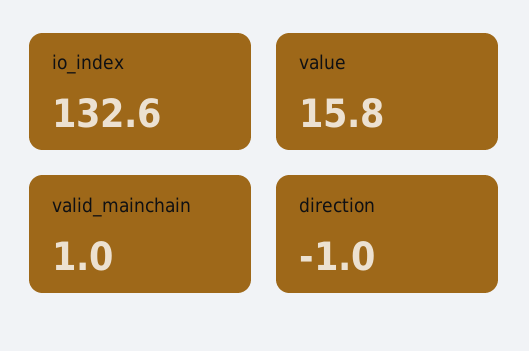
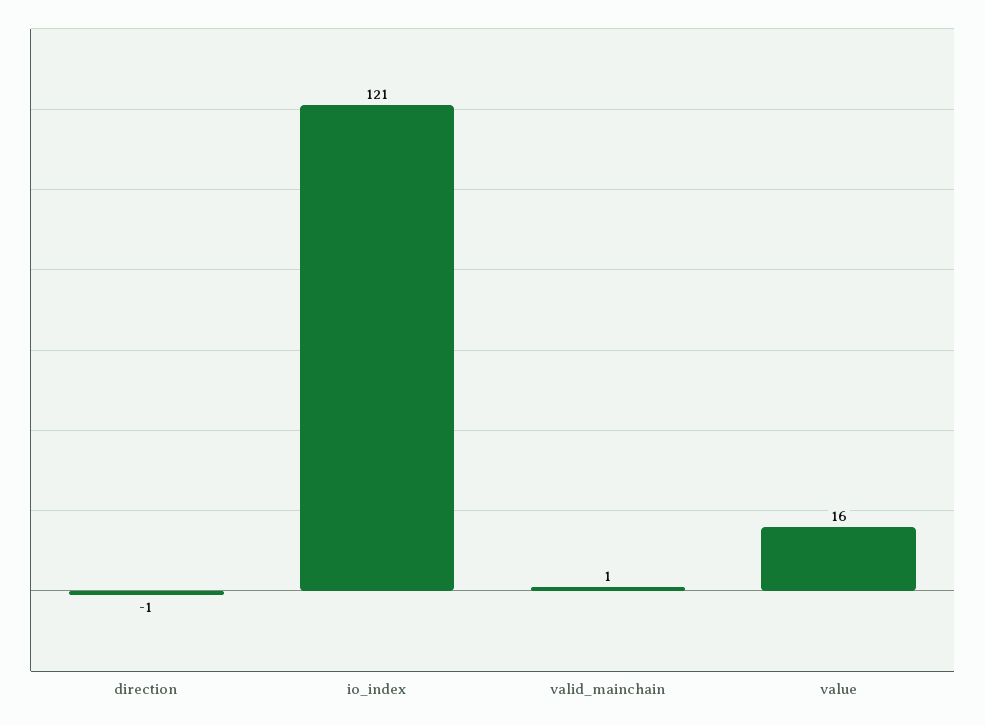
io_index: 132.6 -> 121

